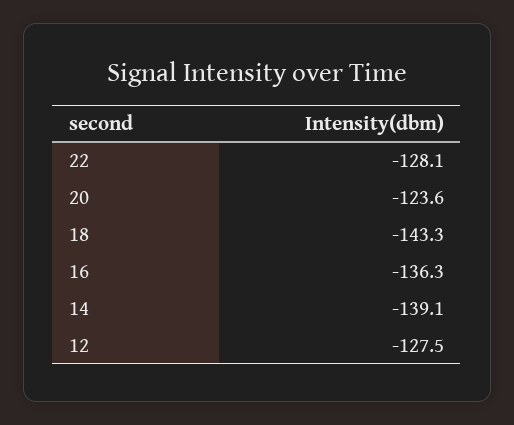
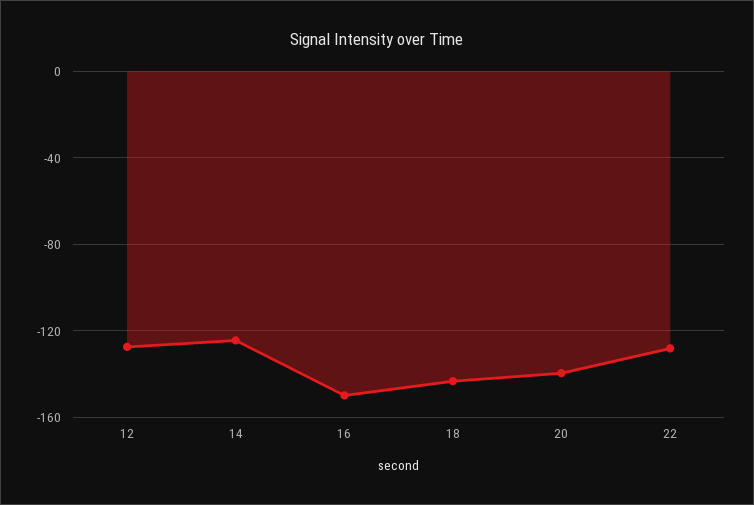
20: -123.6 -> -140
16: -136.3 -> -150
14: -139.1 -> -125

